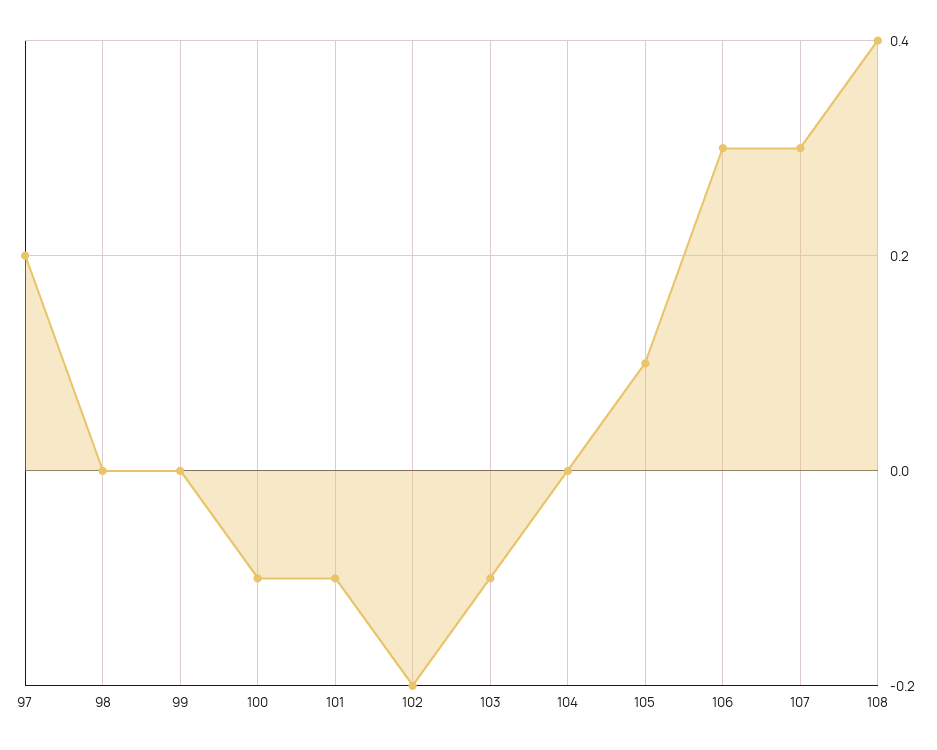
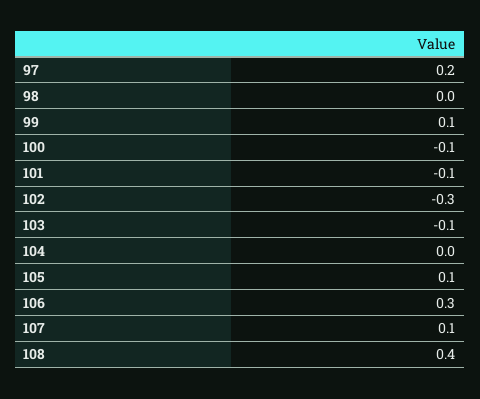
99: 0 -> 0.1
102: -0.2 -> -0.3
107: 0.3 -> 0.1

